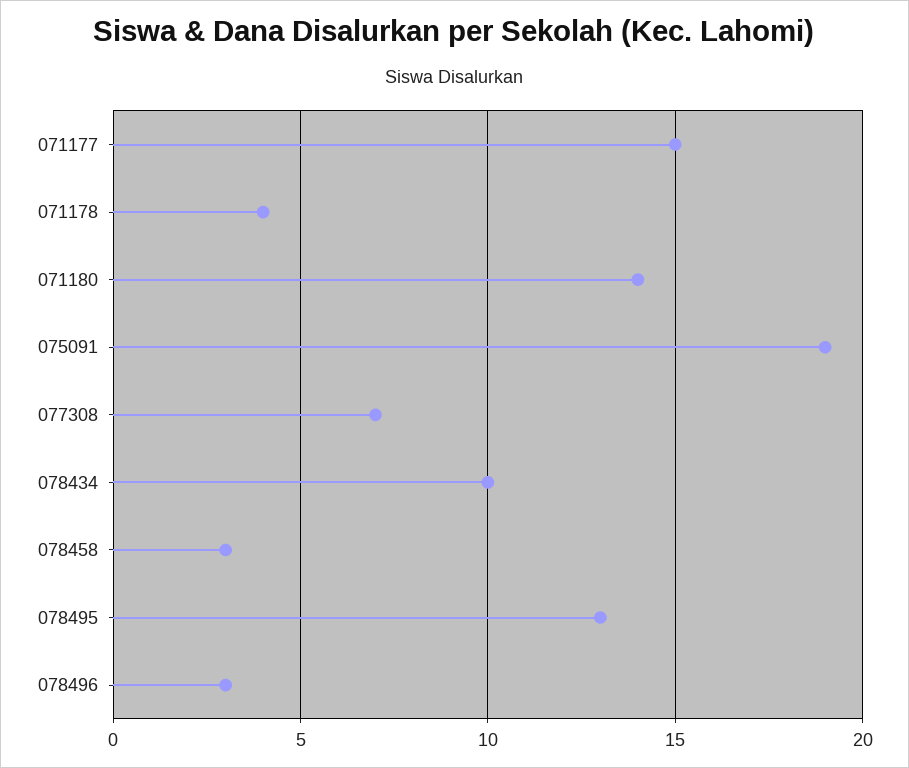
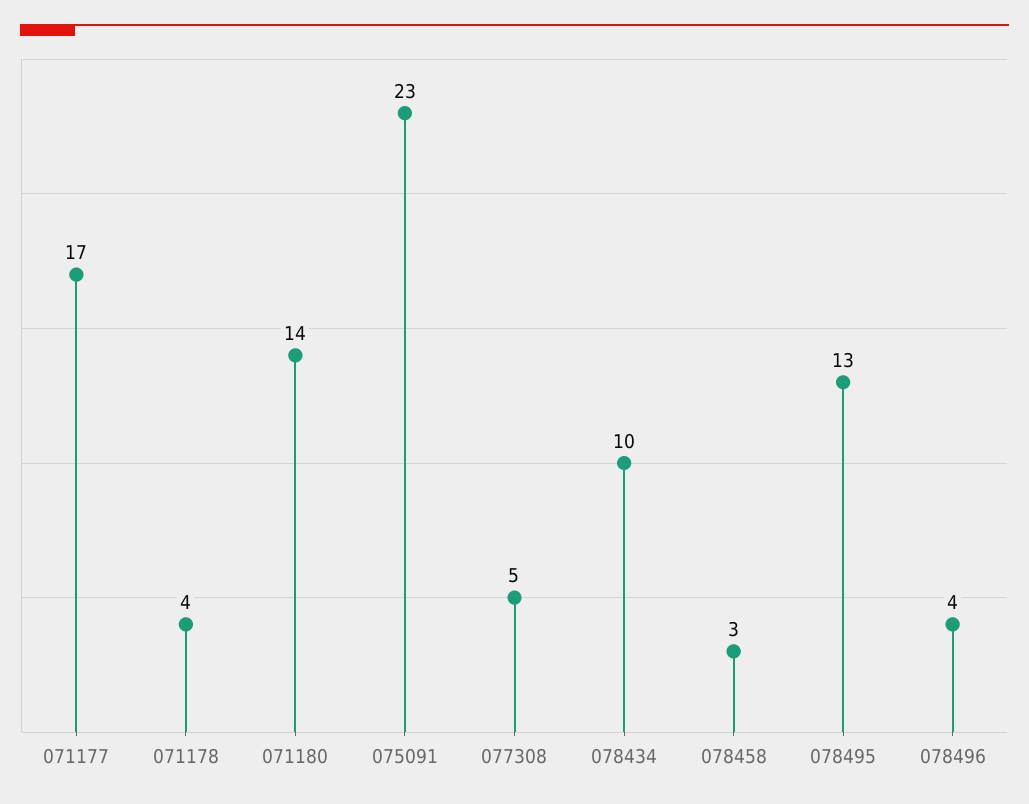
071177: 15 -> 17
075091: 19 -> 23
077308: 7 -> 5
078496: 3 -> 4

